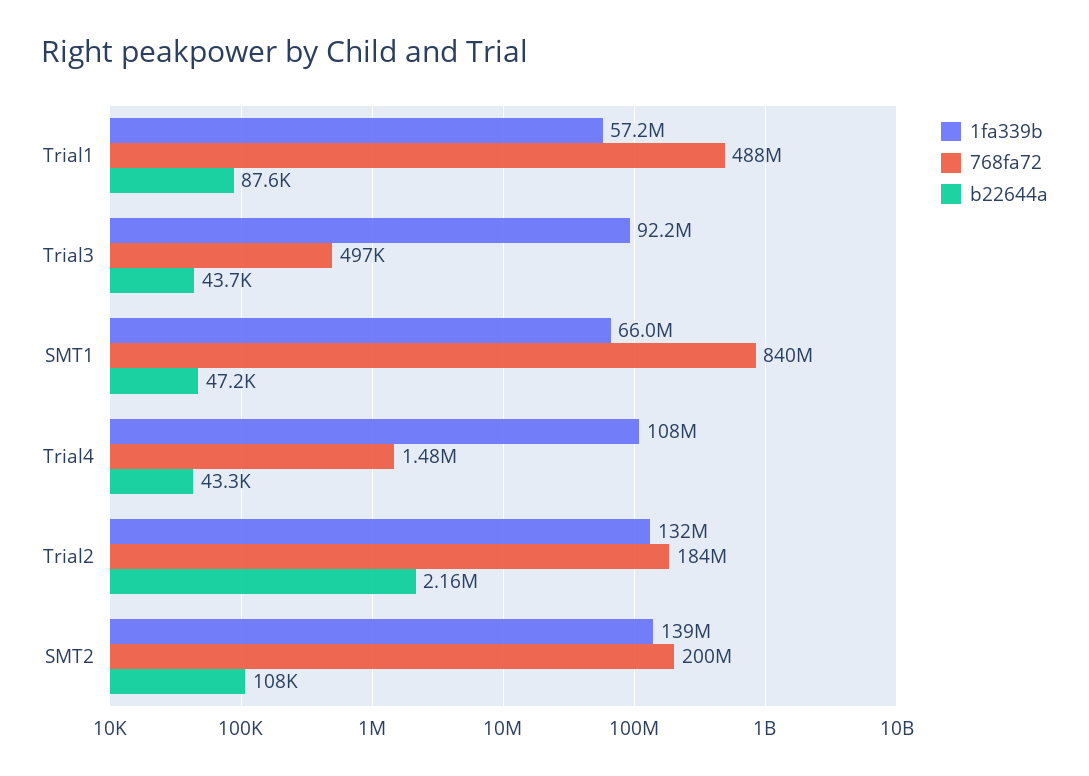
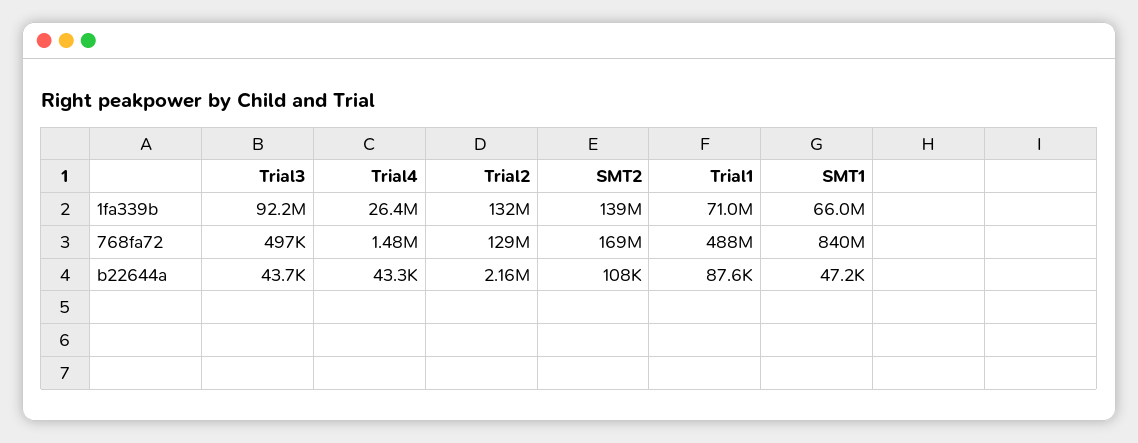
1fa339b, Trial1: 57200000 -> 71000000
1fa339b, Trial4: 108000000 -> 26400000
768fa72, Trial2: 184000000 -> 129000000
768fa72, SMT2: 200000000 -> 169000000

